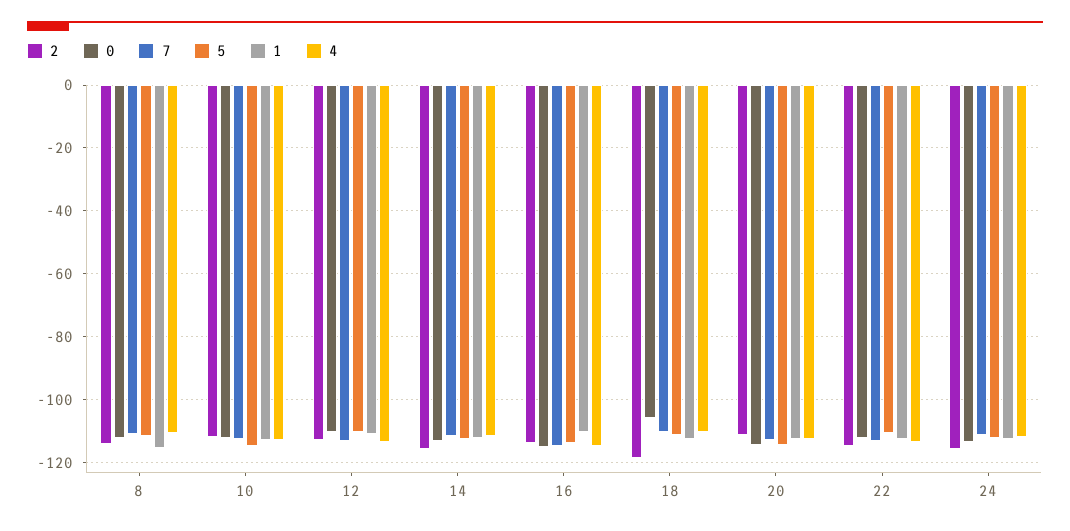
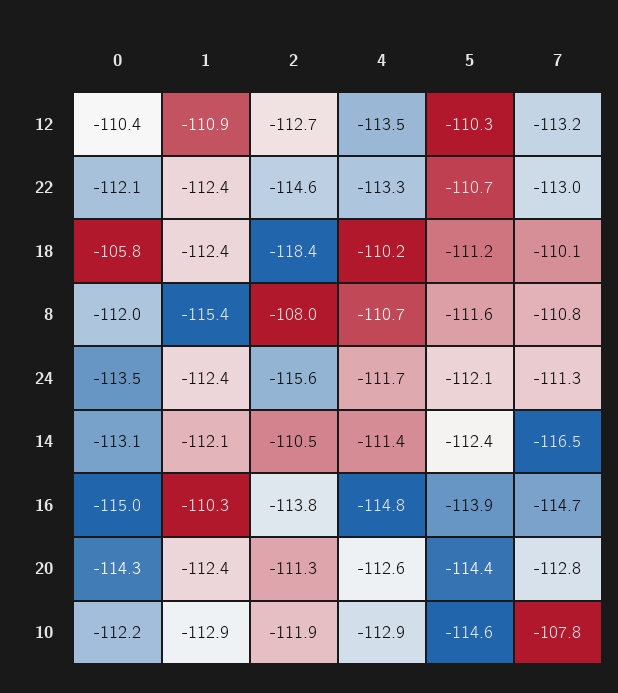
2, 8: -114 -> -108
7, 10: -112 -> -107.8
2, 14: -116 -> -110.5
7, 14: -112 -> -116.5

